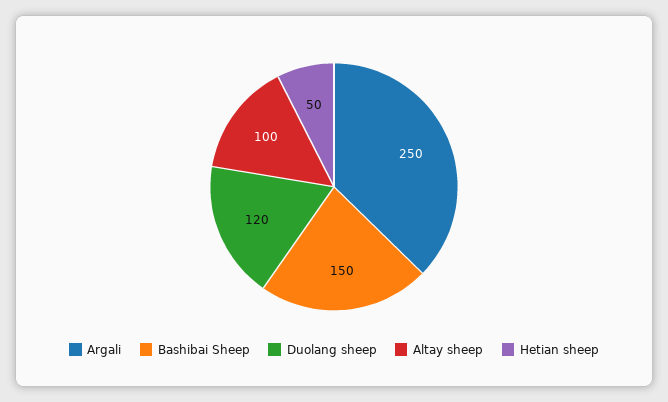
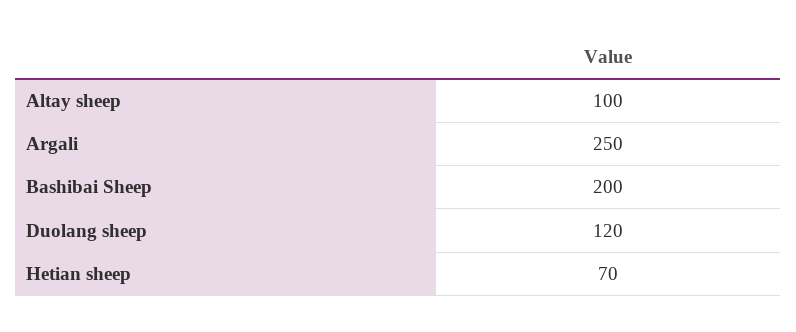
Bashibai Sheep: 150 -> 200
Hetian sheep: 50 -> 70

